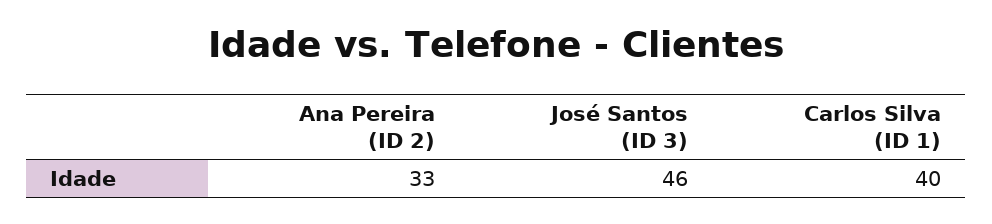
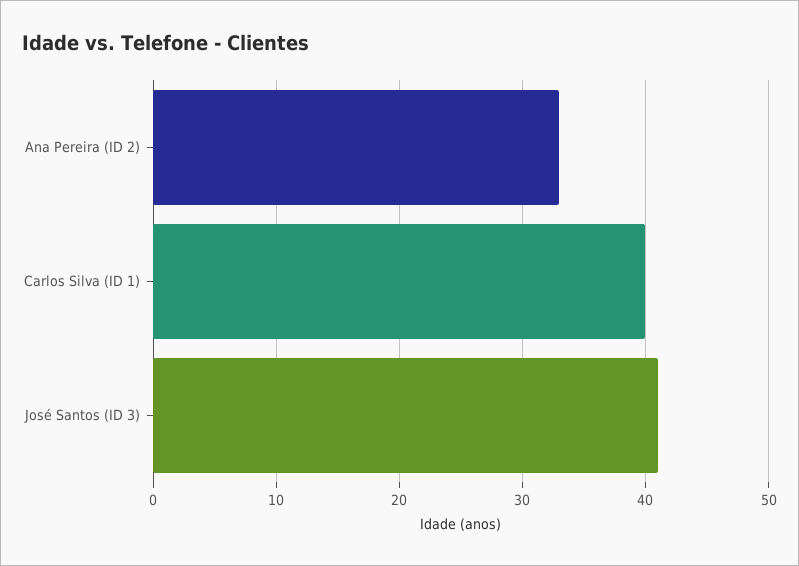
José Santos (ID 3): 46 -> 41

